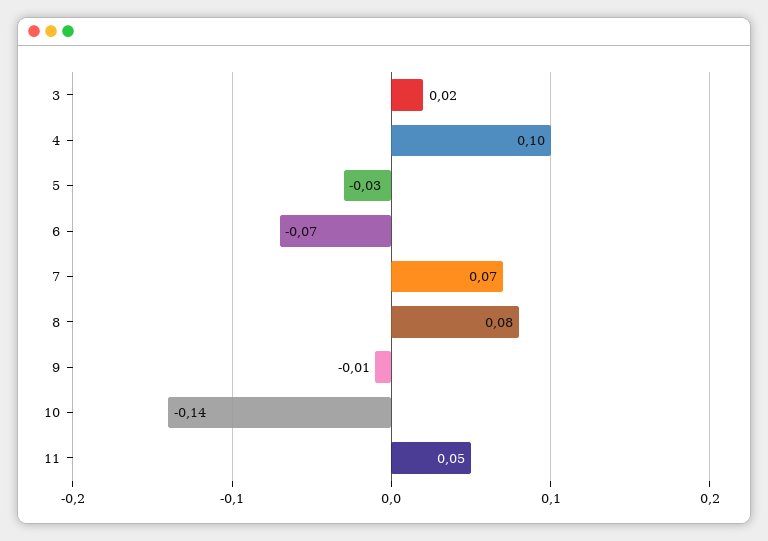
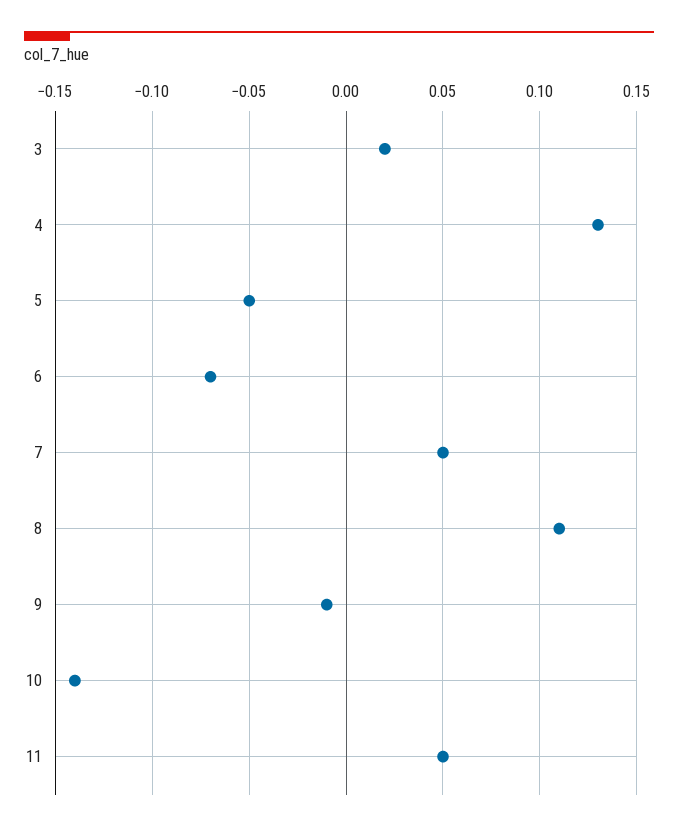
4: 0.1 -> 0.13
5: -0.03 -> -0.05
7: 0.07 -> 0.05
8: 0.08 -> 0.11

